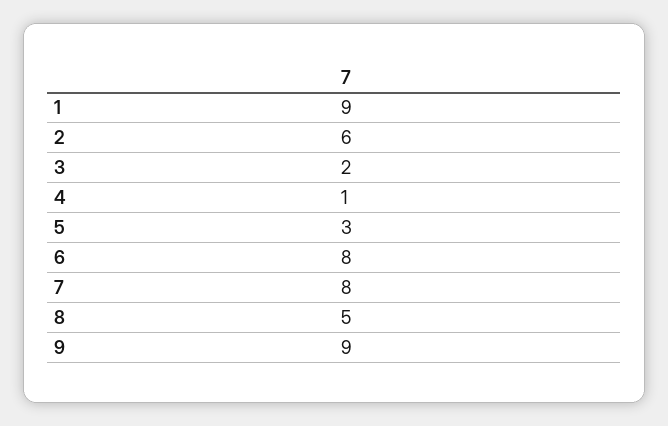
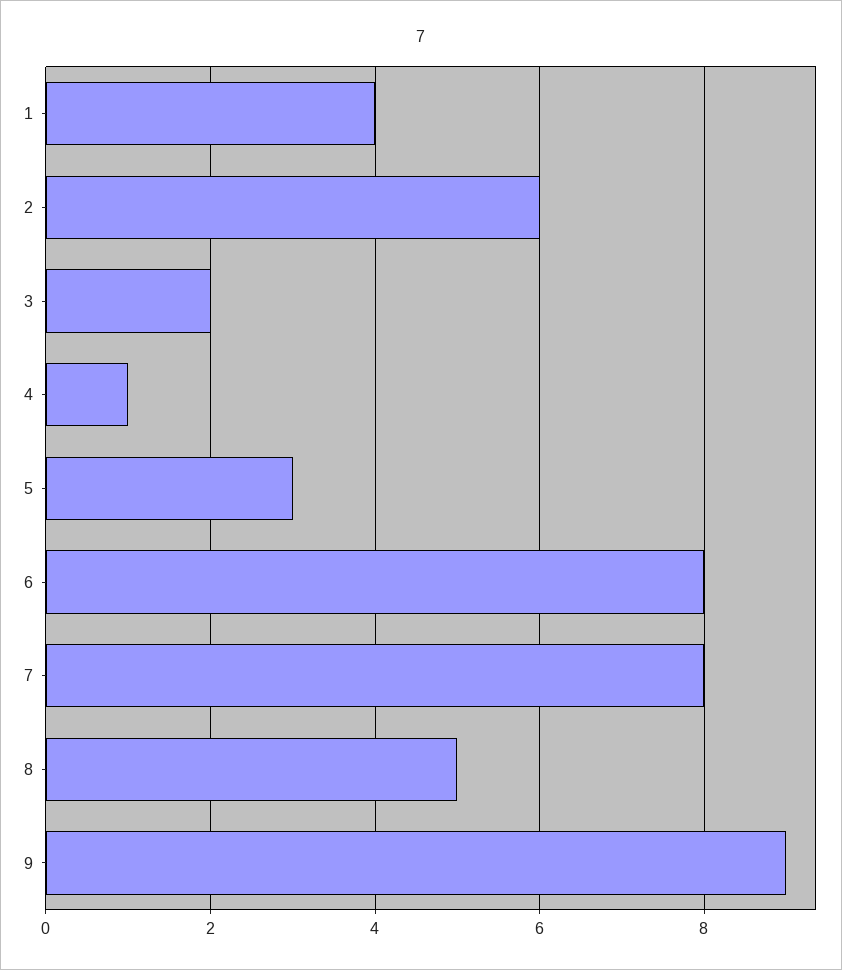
1: 9 -> 4

